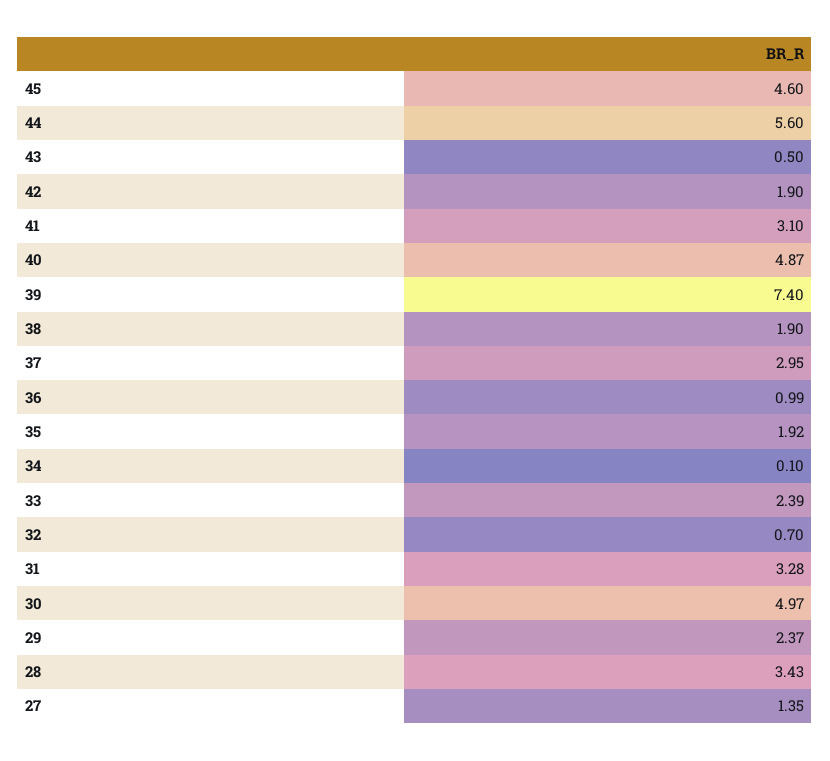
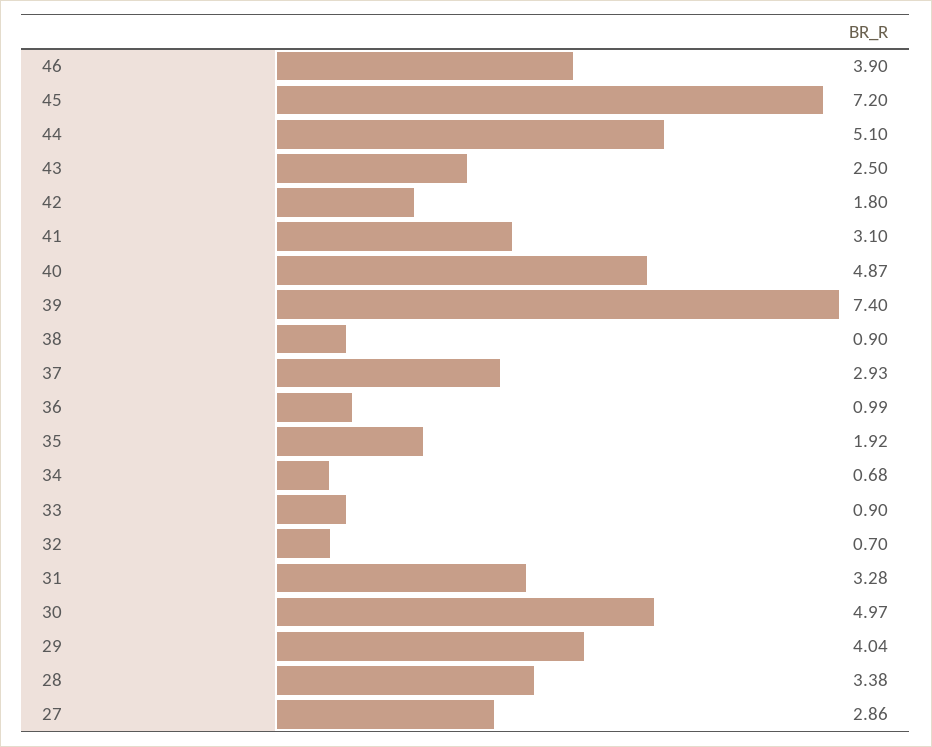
45: 4.6 -> 7.2
44: 5.6 -> 5.1
43: 0.5 -> 2.5
42: 1.9 -> 1.8
38: 1.9 -> 0.9
37: 2.95 -> 2.93
34: 0.1 -> 0.68
33: 2.39 -> 0.9
29: 2.37 -> 4.04
28: 3.43 -> 3.38
27: 1.35 -> 2.86
46: none -> 3.9

